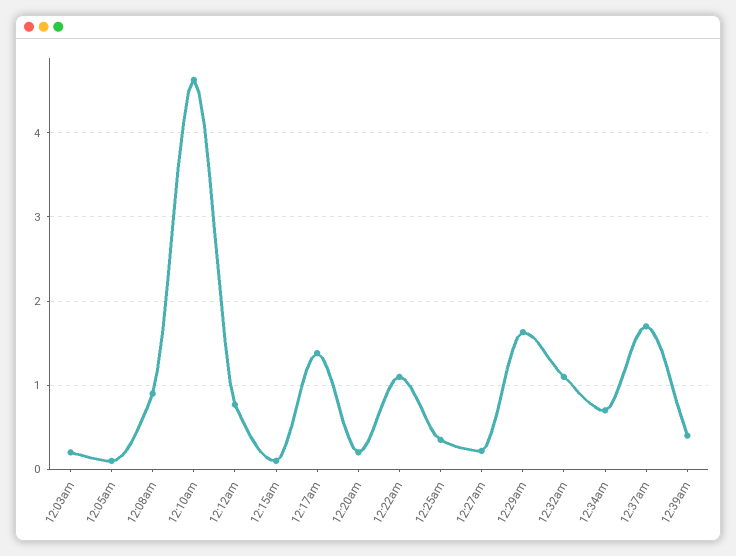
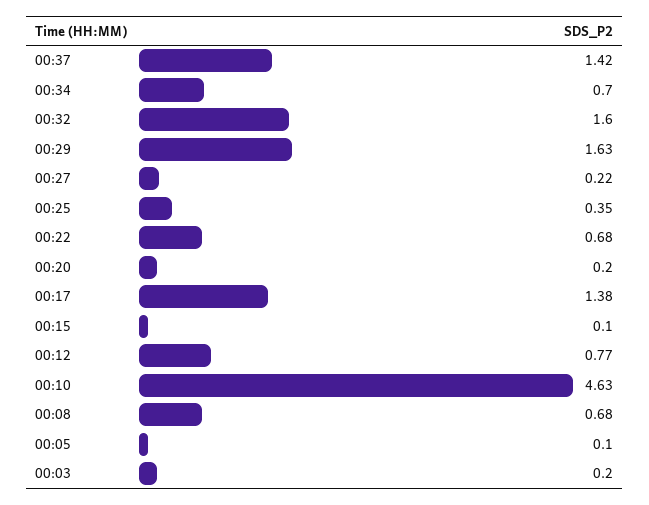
12:08am: 0.9 -> 0.68
12:22am: 1.1 -> 0.68
12:32am: 1.1 -> 1.6
12:37am: 1.7 -> 1.42
12:39am: 0.4 -> none

